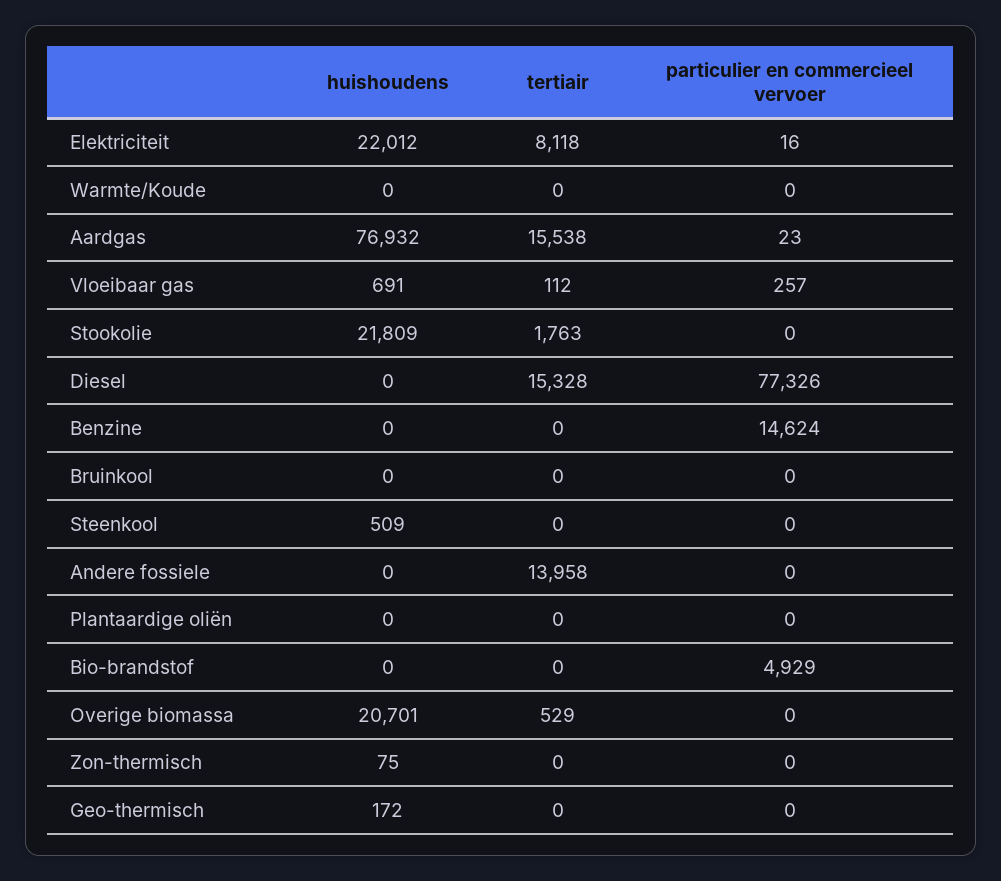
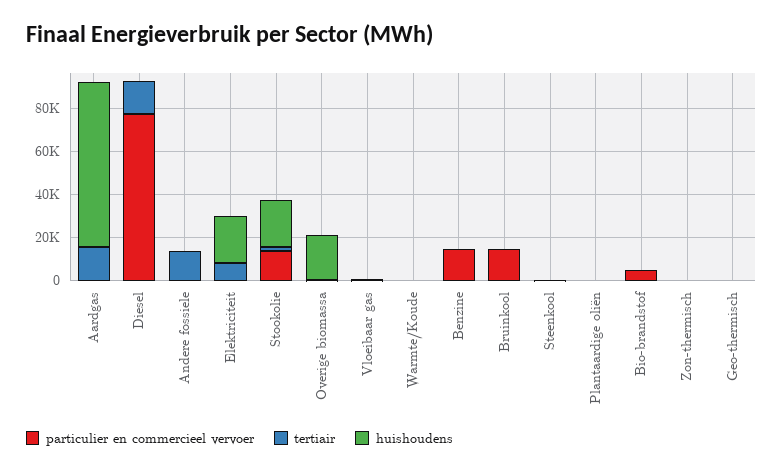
particulier en commercieel vervoer, Stookolie: 0 -> 15000
particulier en commercieel vervoer, Bruinkool: 0 -> 15000

